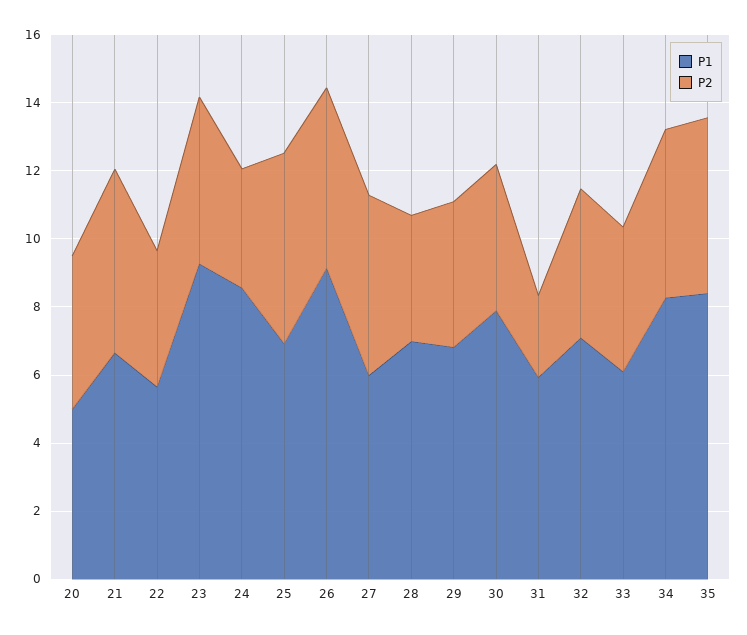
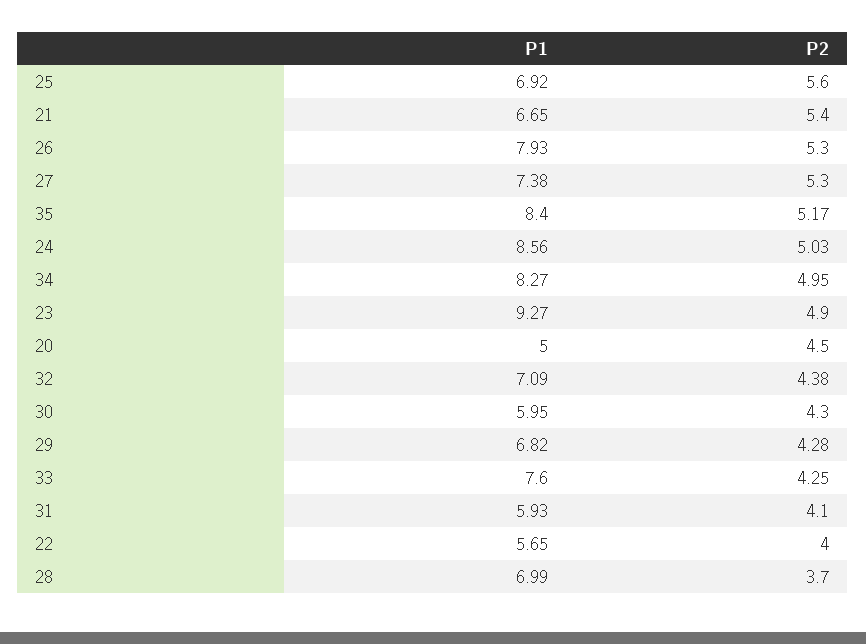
P2, 24: 3.5 -> 5.03
P1, 26: 9 -> 7.93
P1, 27: 6 -> 7.38
P1, 30: 8 -> 5.95
P2, 31: 2.5 -> 4.1
P1, 33: 6 -> 7.6

